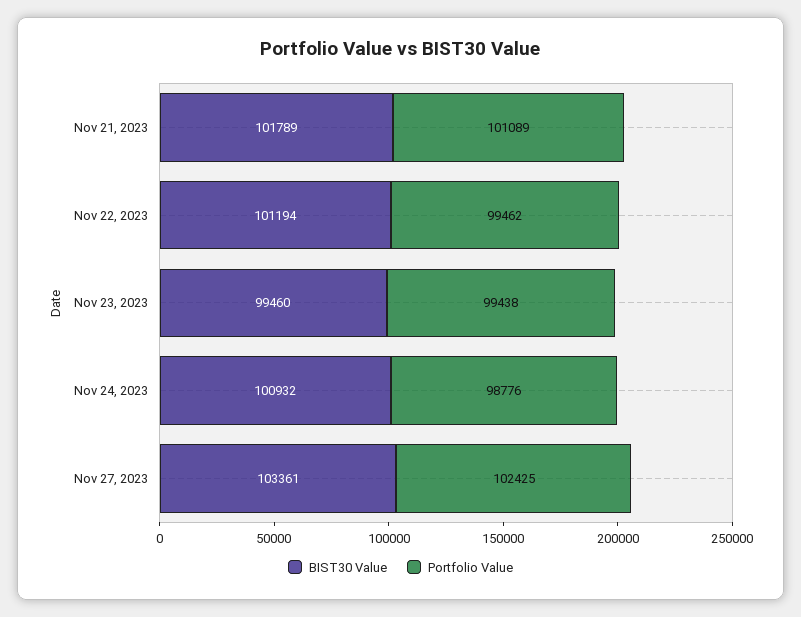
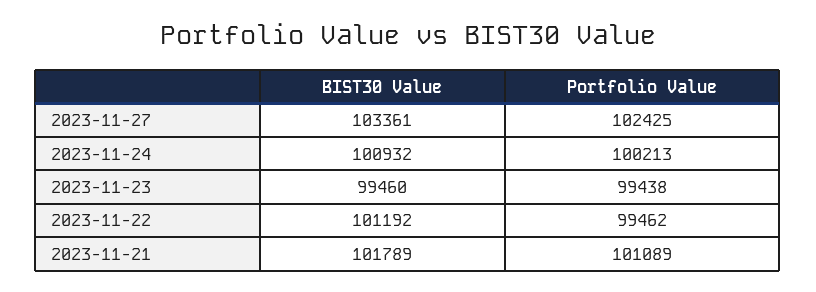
BIST30 Value, Nov 22, 2023: 101194 -> 101192
Portfolio Value, Nov 24, 2023: 98776 -> 100213

